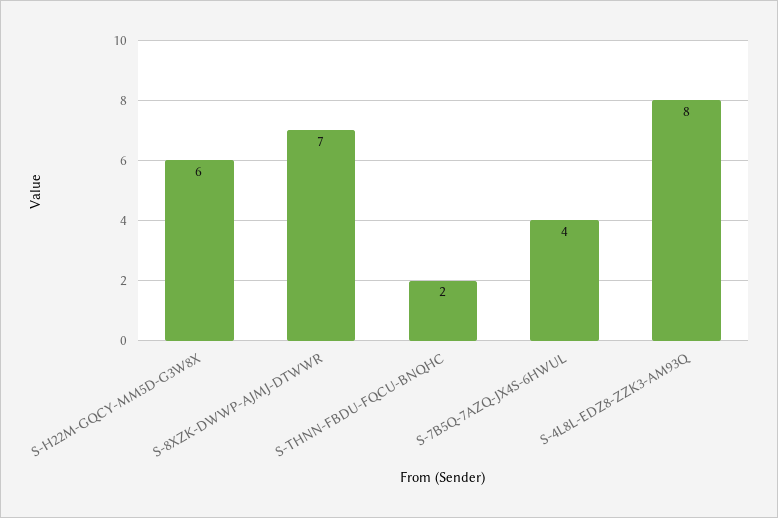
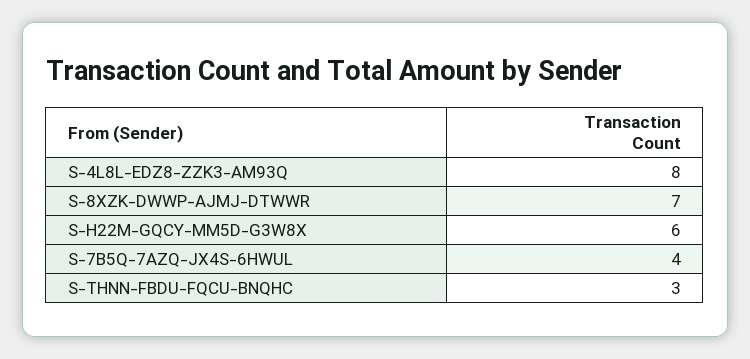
S-THNN-FBDU-FQCU-BNQHC: 2 -> 3

